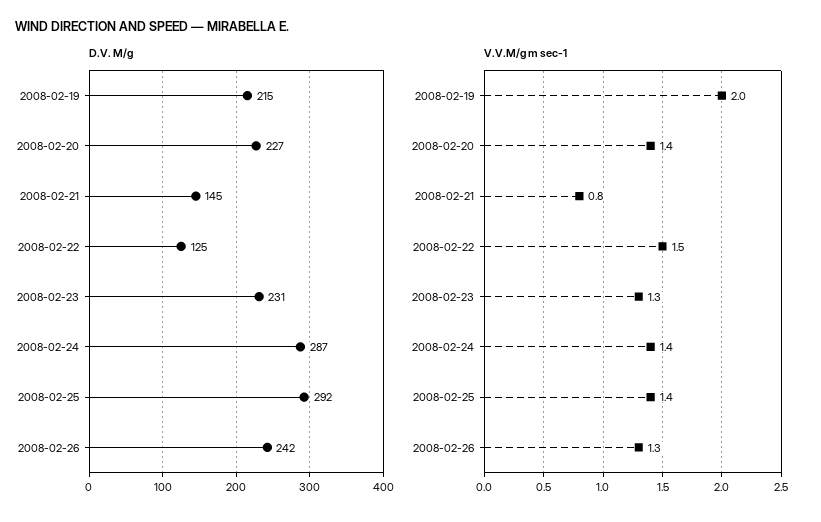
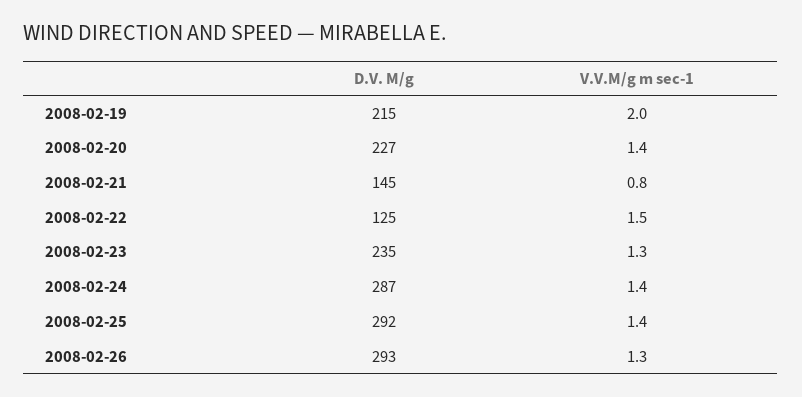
D.V. M/g, 2008-02-23: 231 -> 235
D.V. M/g, 2008-02-26: 242 -> 293

